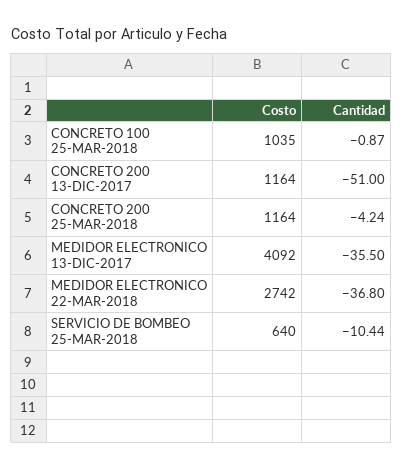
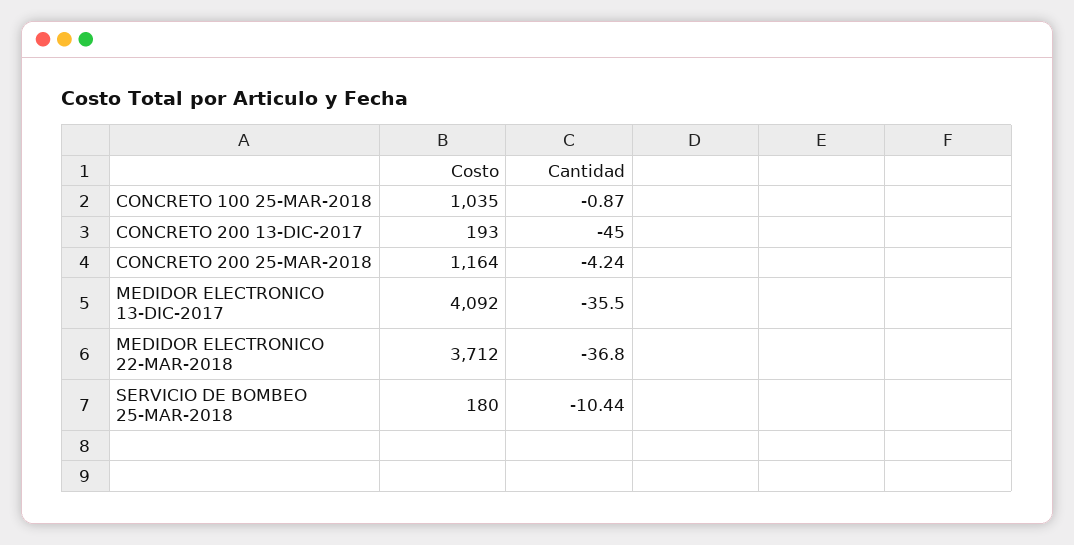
Costo, CONCRETO 200 13-DIC-2017: 1164 -> 193
Cantidad, CONCRETO 200 13-DIC-2017: -51 -> -45
Costo, MEDIDOR ELECTRONICO 22-MAR-2018: 2742 -> 3712
Costo, SERVICIO DE BOMBEO 25-MAR-2018: 640 -> 180

